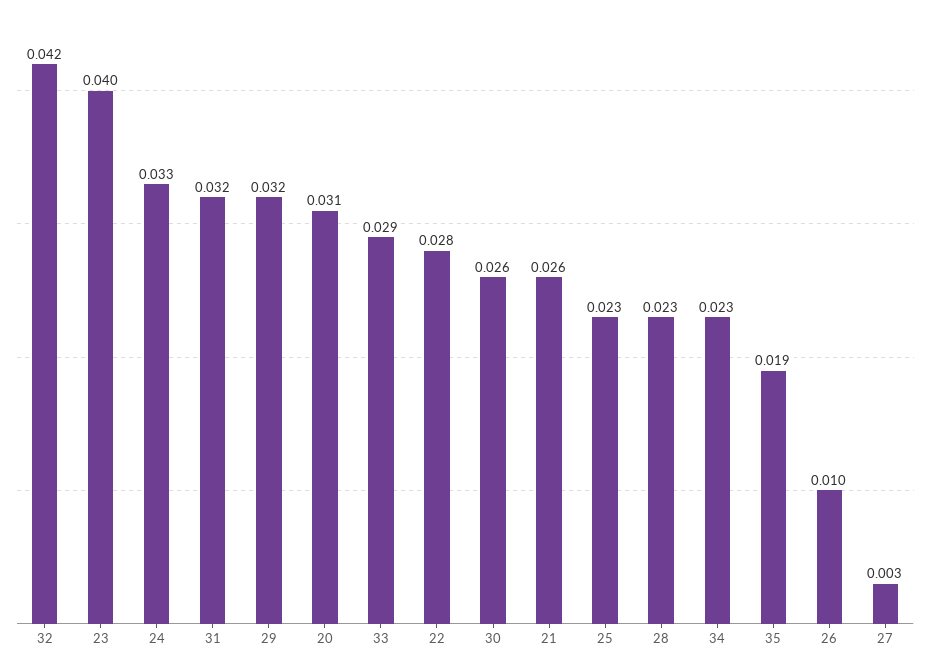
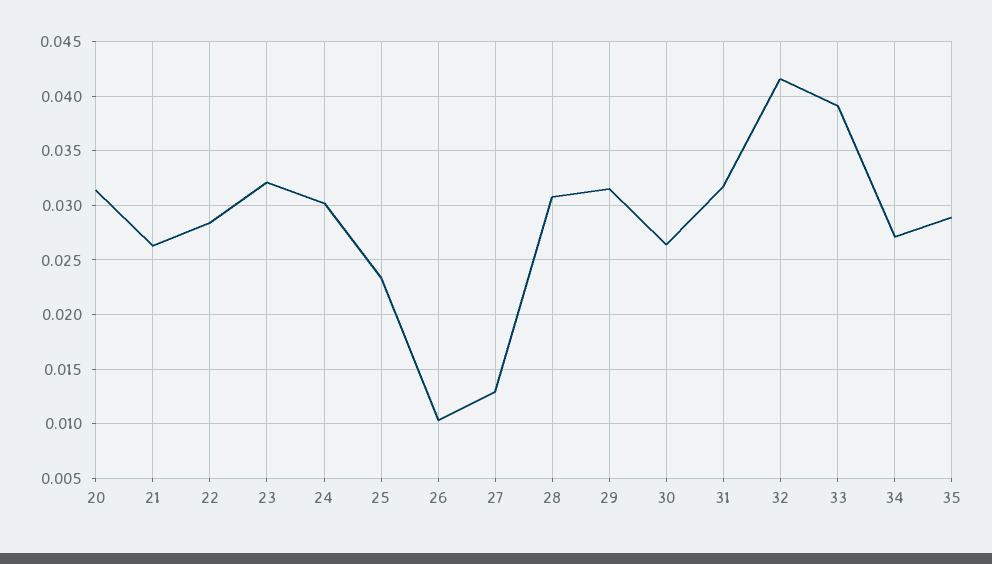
23: 0.04 -> 0.032
24: 0.033 -> 0.03
33: 0.029 -> 0.039
28: 0.023 -> 0.031
34: 0.023 -> 0.027
35: 0.019 -> 0.029
27: 0.003 -> 0.013

